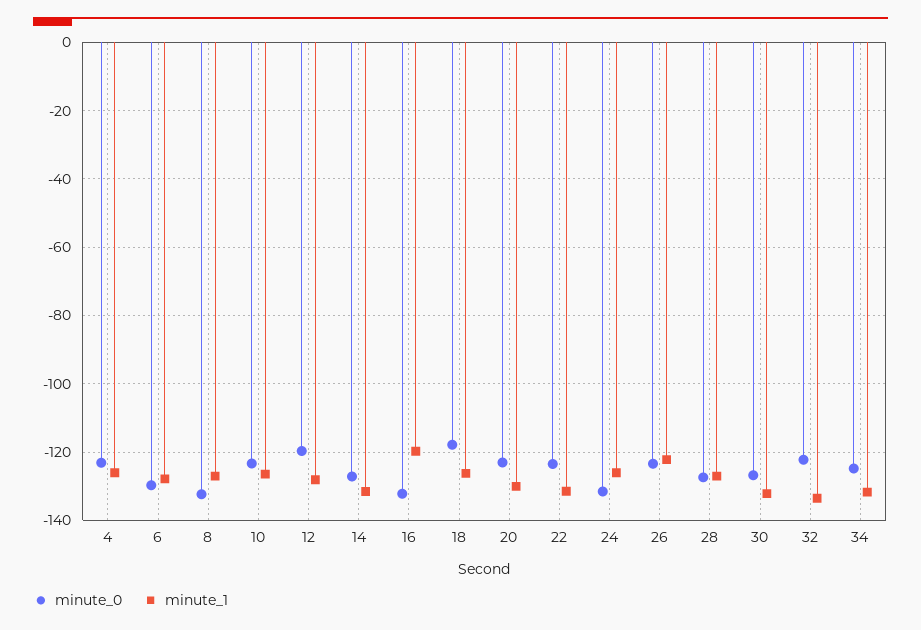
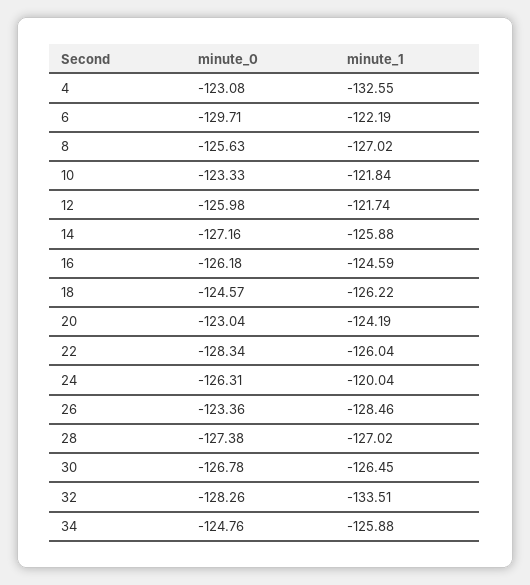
minute_1, 4: -126 -> -132.55
minute_1, 6: -128 -> -122.19
minute_0, 8: -132 -> -125.63
minute_1, 10: -126 -> -121.84
minute_0, 12: -120 -> -125.98
minute_1, 12: -128 -> -121.74
minute_1, 14: -132 -> -125.88
minute_0, 16: -132 -> -126.18
minute_1, 16: -120 -> -124.59
minute_0, 18: -118 -> -124.57
minute_1, 20: -130 -> -124.19
minute_0, 22: -124 -> -128.34
minute_1, 22: -132 -> -126.04
minute_0, 24: -132 -> -126.31
minute_1, 24: -126 -> -120.04
minute_1, 26: -122 -> -128.46
minute_1, 30: -132 -> -126.45
minute_0, 32: -122 -> -128.26
minute_1, 34: -132 -> -125.88

